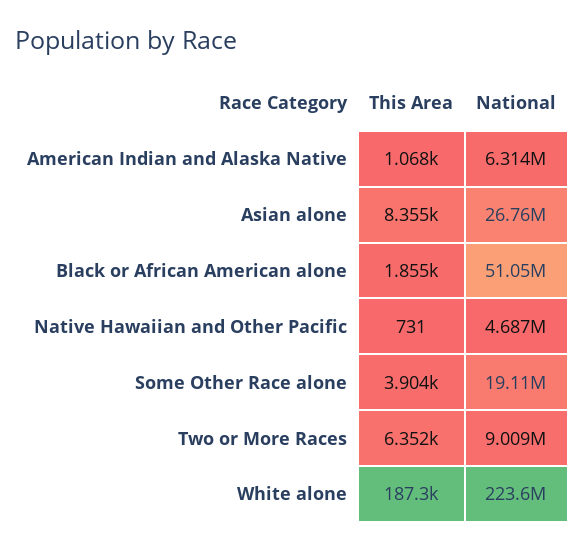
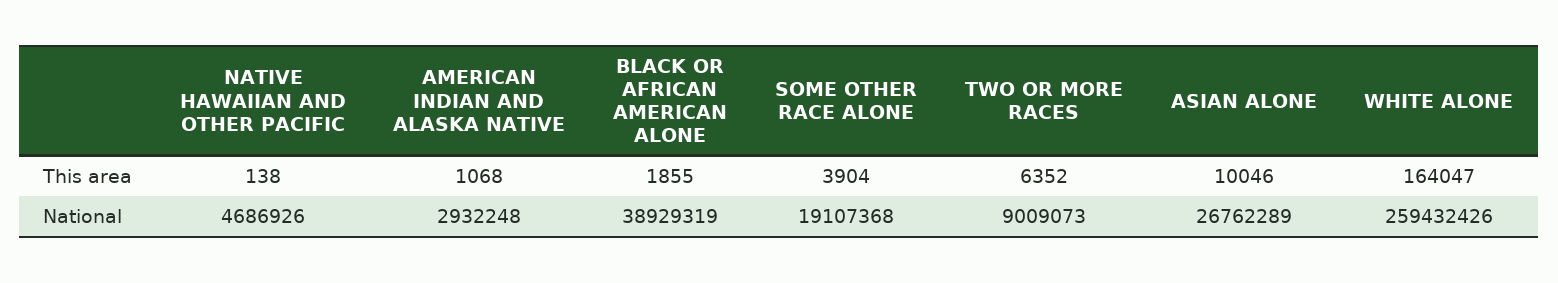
National, American Indian and Alaska Native: 6314000 -> 2932248
This Area, Asian alone: 8355 -> 10046
National, Black or African American alone: 51050000 -> 38929319
This Area, Native Hawaiian and Other Pacific: 731 -> 138
This Area, White alone: 187300 -> 164047
National, White alone: 223600000 -> 259432426

